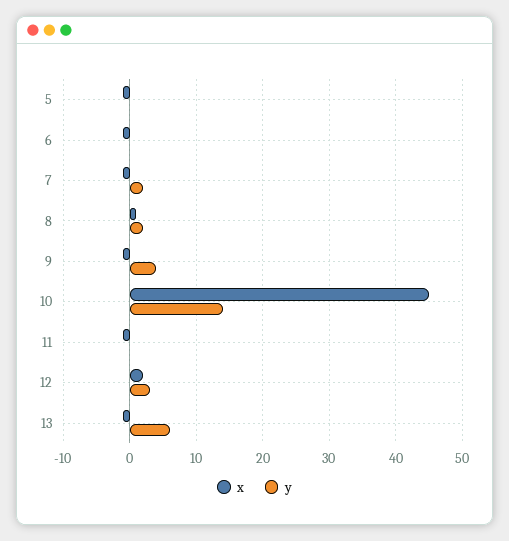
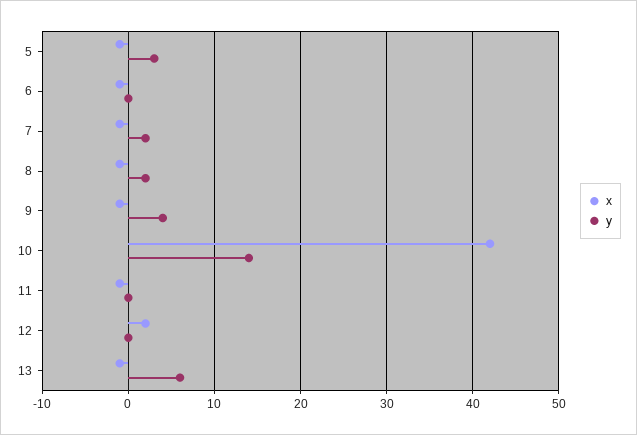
y, 5: 0 -> 3
x, 8: 1 -> -1
x, 10: 45 -> 42
y, 12: 3 -> 0

